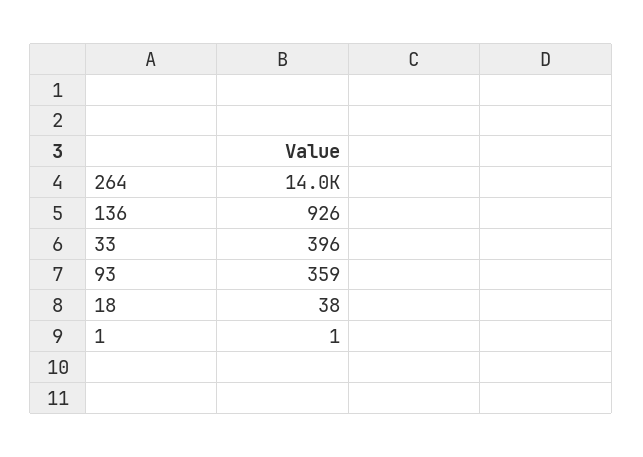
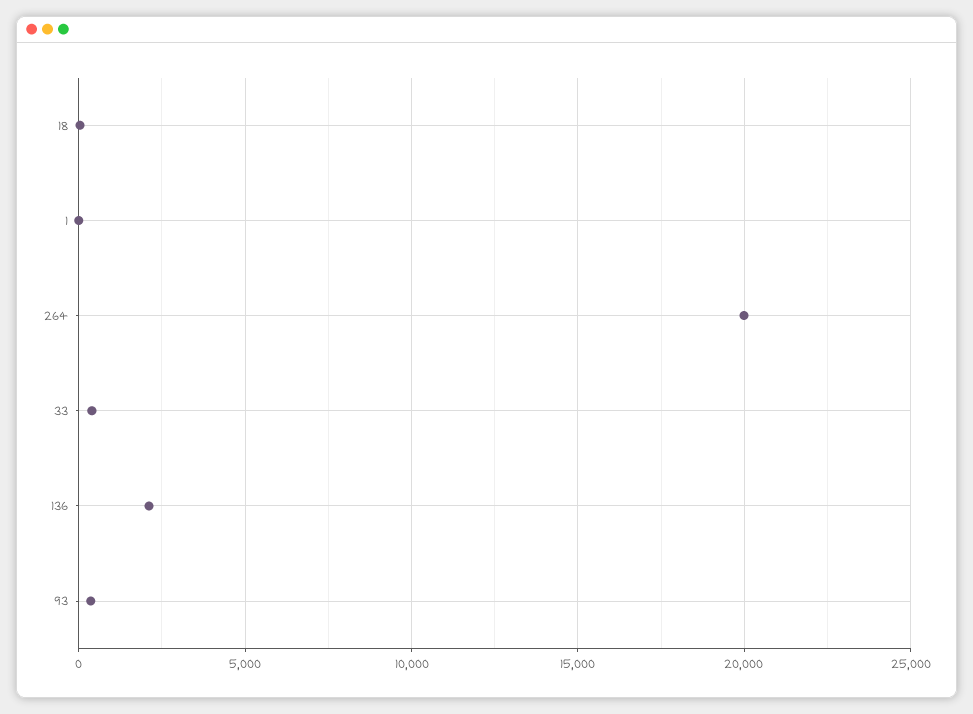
264: 14000 -> 20000
136: 926 -> 2000

